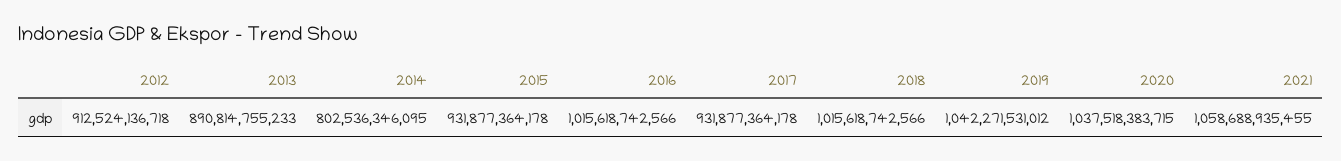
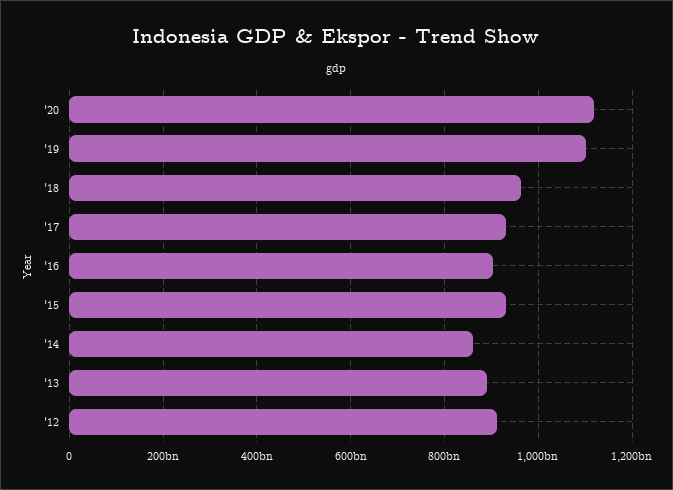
2014: 802536346095 -> 860000000000
2016: 1015618742566 -> 900000000000
2018: 1015618742566 -> 960000000000
2019: 1042271531012 -> 1100000000000
2020: 1037518383715 -> 1120000000000
2021: 1058688935455 -> none

